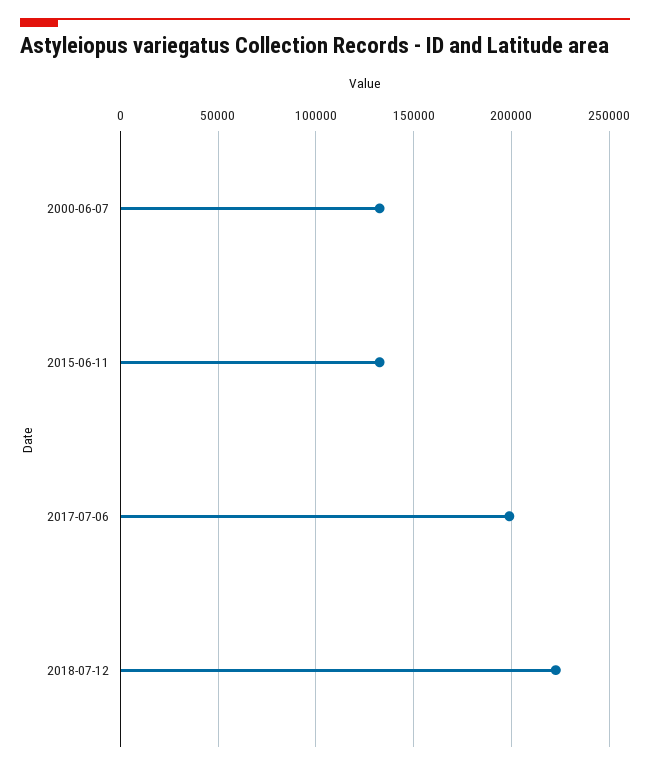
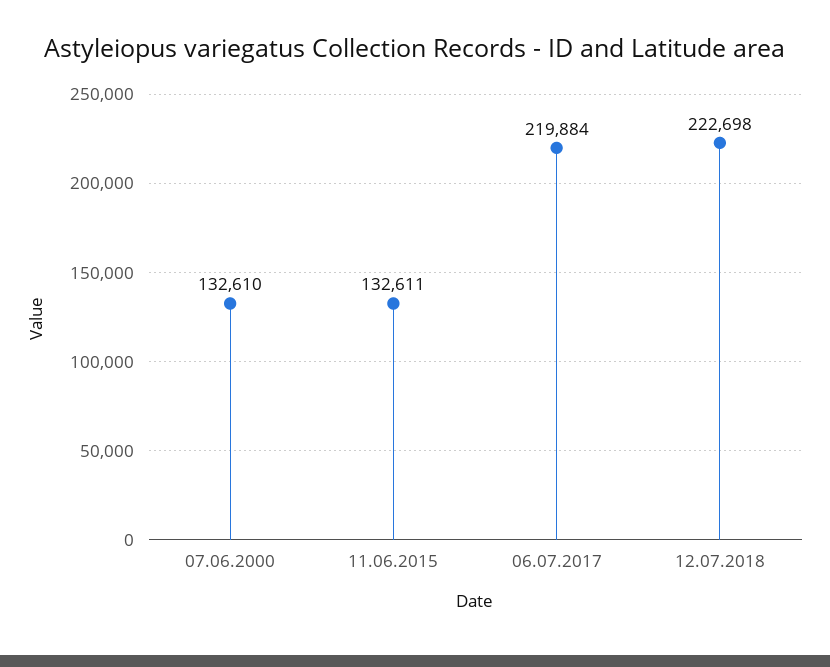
2017-07-06: 200000 -> 219884

